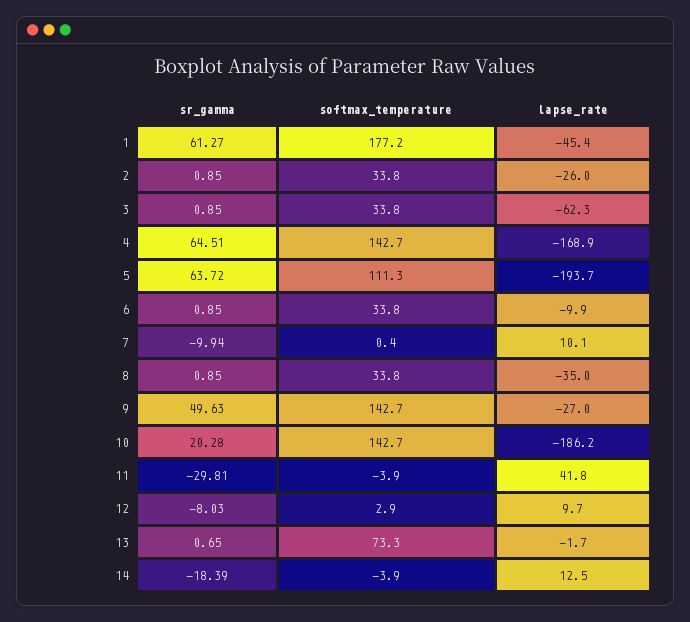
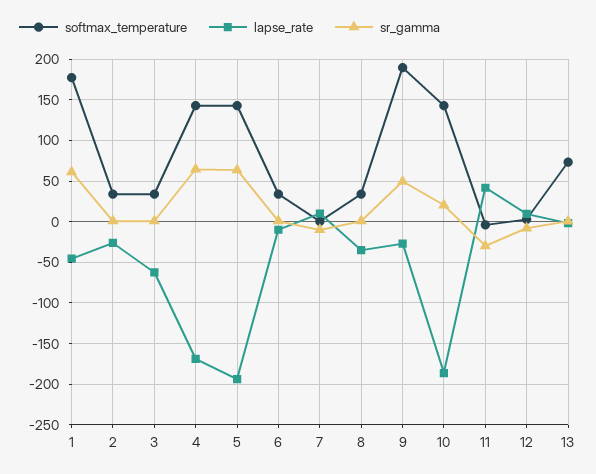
softmax_temperature, 5: 111.3 -> 140
softmax_temperature, 9: 142.7 -> 190
sr_gamma, 14: -18.39 -> none
softmax_temperature, 14: -3.9 -> none
lapse_rate, 14: 12.5 -> none

